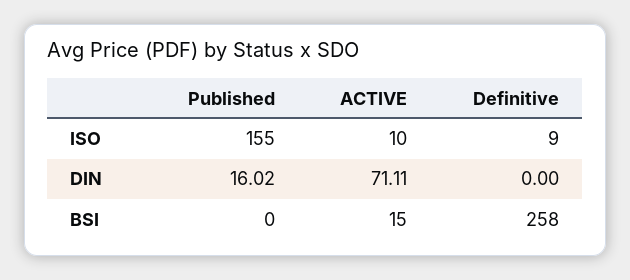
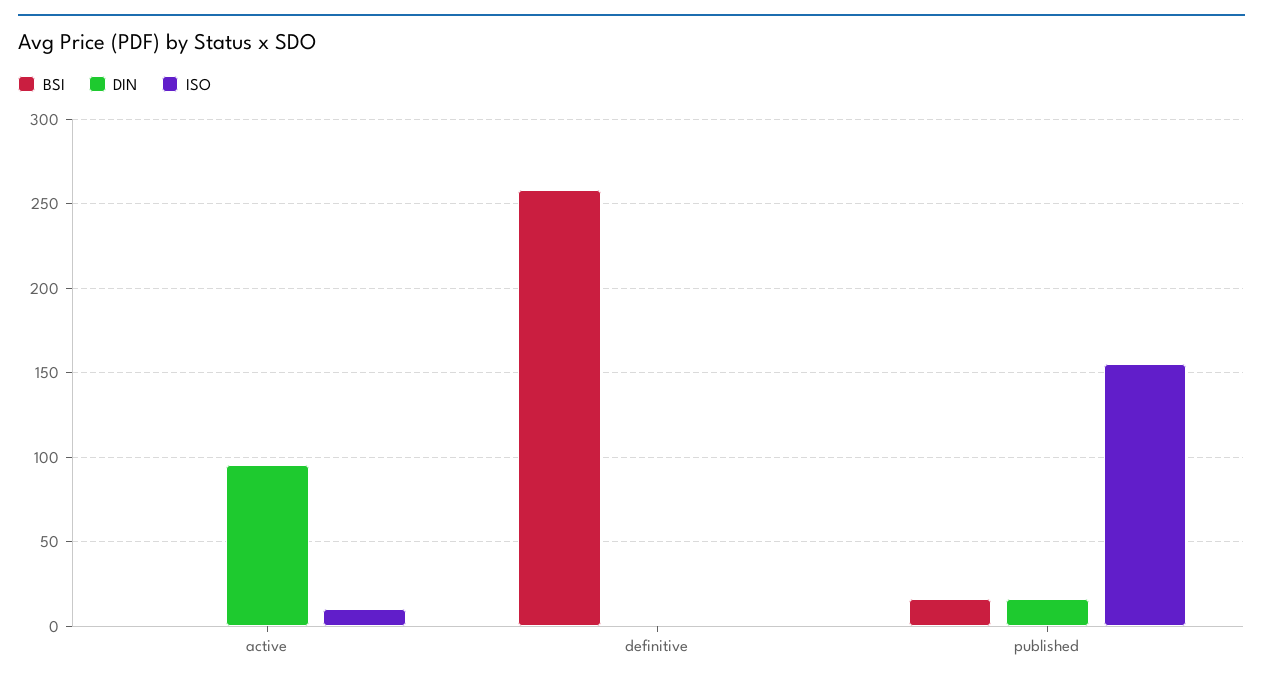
ISO, Definitive: 9 -> 0
DIN, ACTIVE: 71.11 -> 95
BSI, Published: 0 -> 15
BSI, ACTIVE: 15 -> 0

